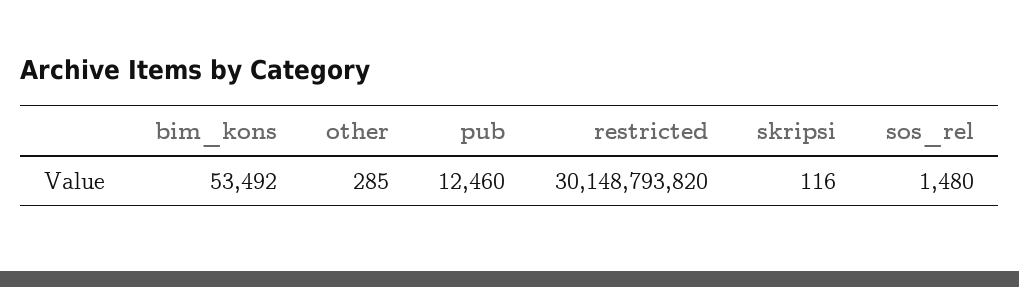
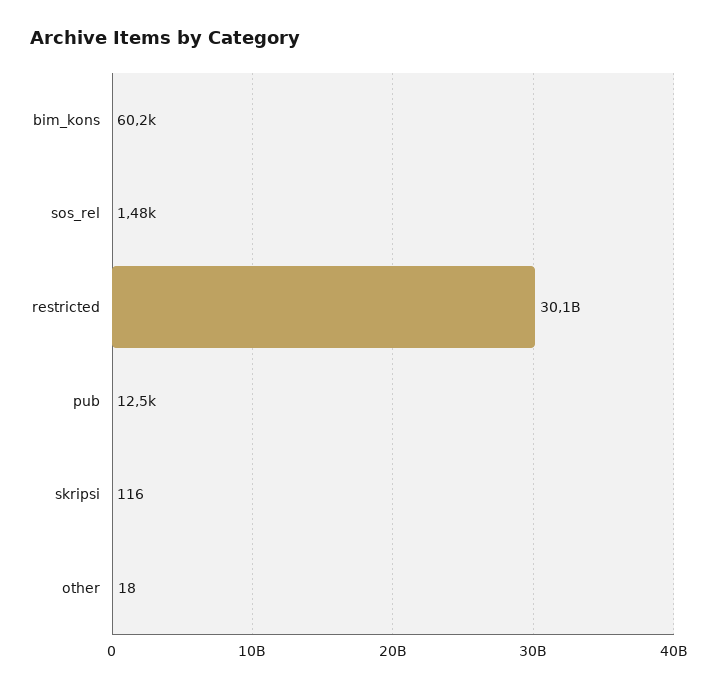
bim_kons: 53492 -> 60200
other: 285 -> 18

